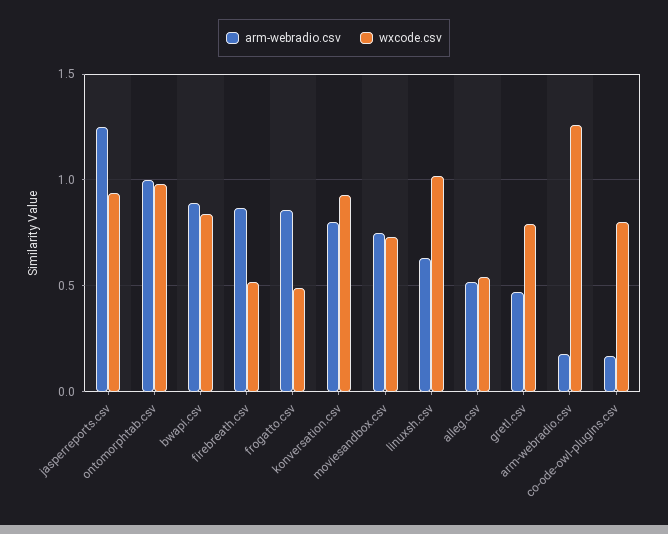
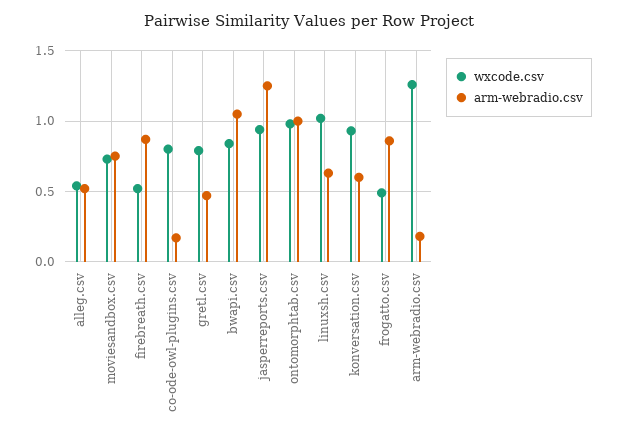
arm-webradio.csv, bwapi.csv: 0.9 -> 1.05
arm-webradio.csv, konversation.csv: 0.8 -> 0.6

